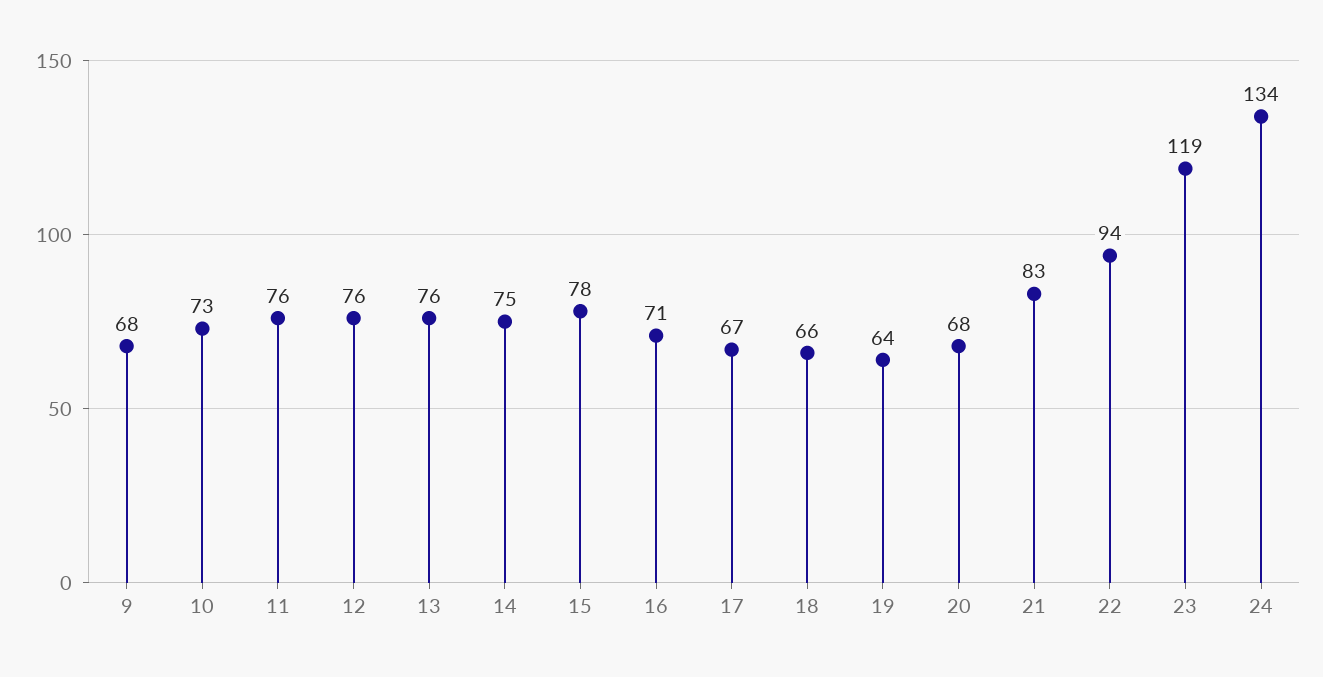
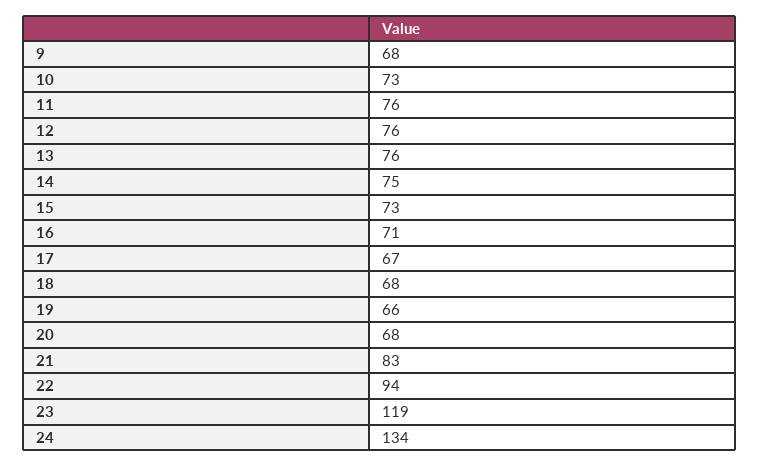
15: 78 -> 73
18: 66 -> 68
19: 64 -> 66

